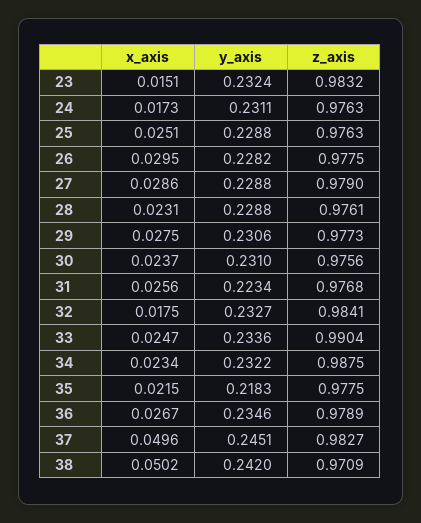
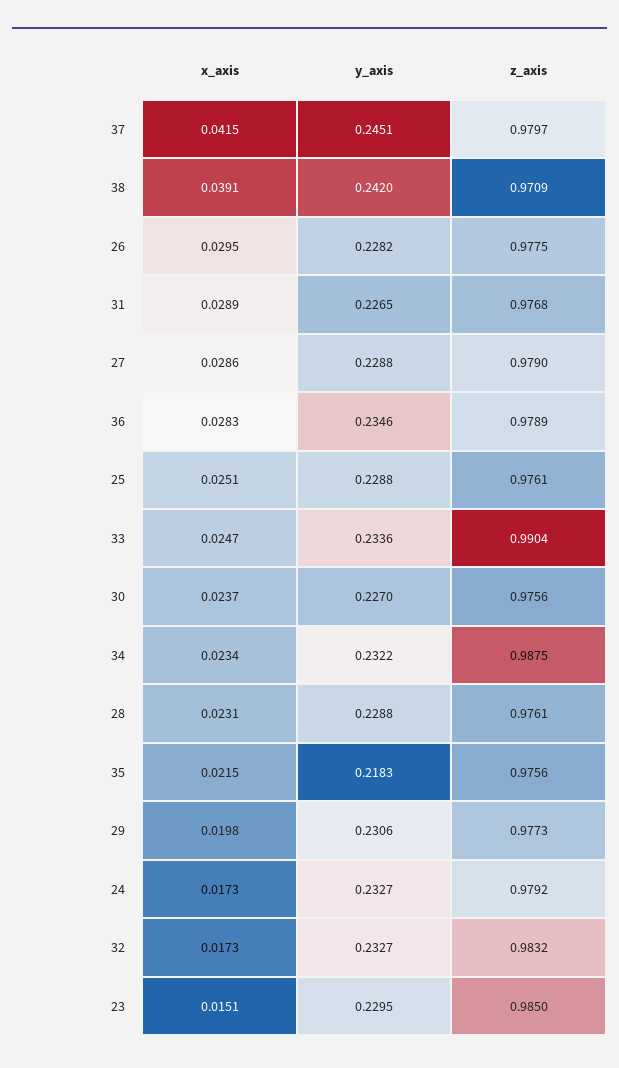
y_axis, 23: 0.2324 -> 0.2295
z_axis, 23: 0.9832 -> 0.985
y_axis, 24: 0.2311 -> 0.2327
z_axis, 24: 0.9763 -> 0.9792
z_axis, 25: 0.9763 -> 0.9761
x_axis, 29: 0.0275 -> 0.0198
y_axis, 30: 0.231 -> 0.227
x_axis, 31: 0.0256 -> 0.0289
y_axis, 31: 0.2234 -> 0.2265
x_axis, 32: 0.0175 -> 0.0173
z_axis, 32: 0.9841 -> 0.9832
z_axis, 35: 0.9775 -> 0.9756
x_axis, 36: 0.0267 -> 0.0283
x_axis, 37: 0.0496 -> 0.0415
z_axis, 37: 0.9827 -> 0.9797
x_axis, 38: 0.0502 -> 0.0391

